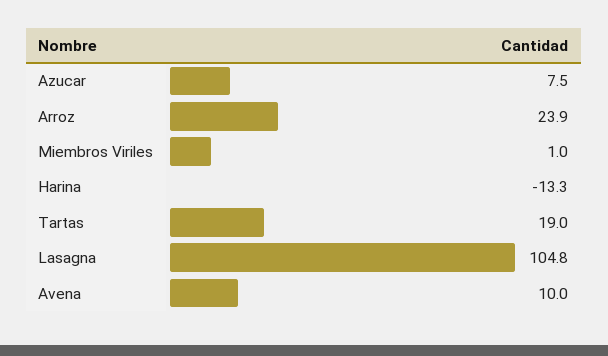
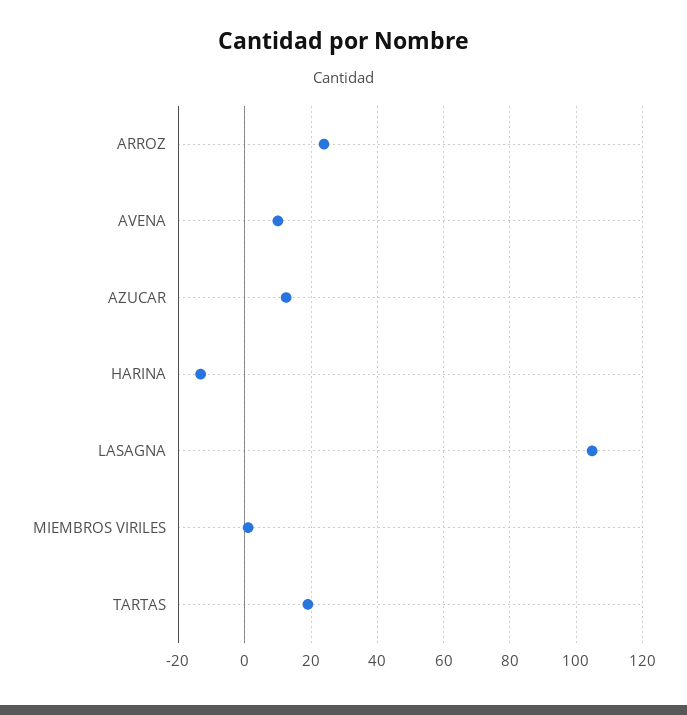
Azucar: 7.5 -> 12

